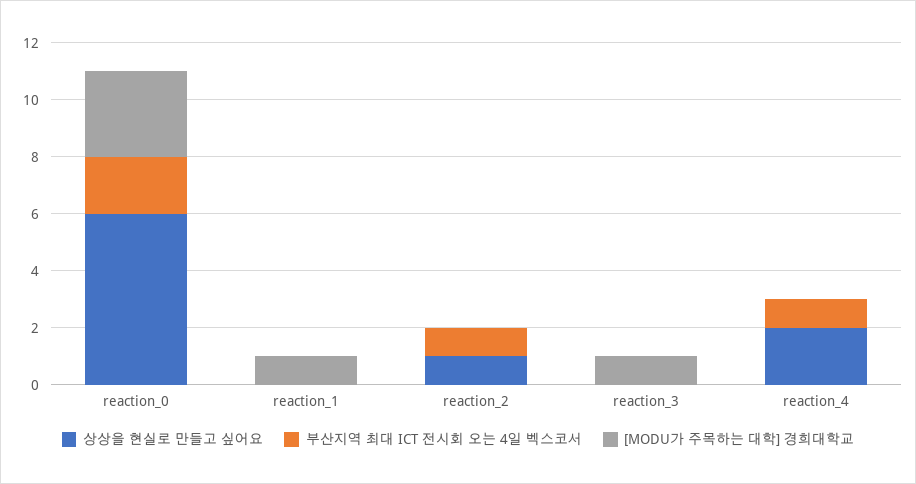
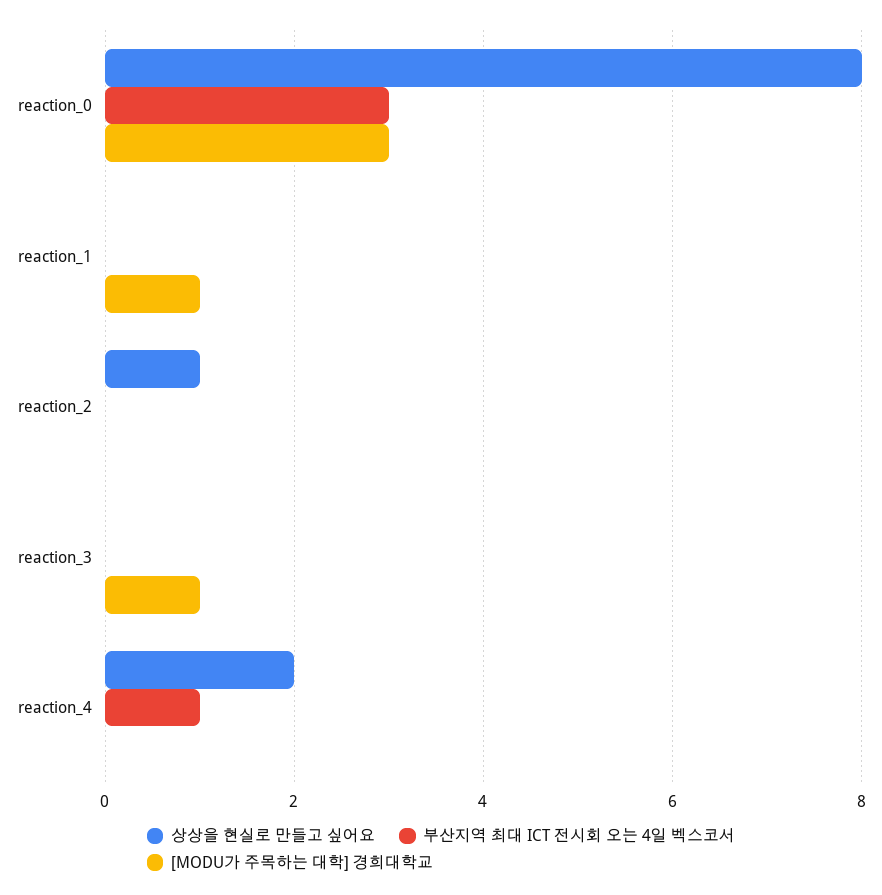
상상을 현실로 만들고 싶어요, reaction_0: 6 -> 8
부산지역 최대 ICT 전시회 오는 4일 벡스코서, reaction_0: 2 -> 3
부산지역 최대 ICT 전시회 오는 4일 벡스코서, reaction_2: 1 -> 0

